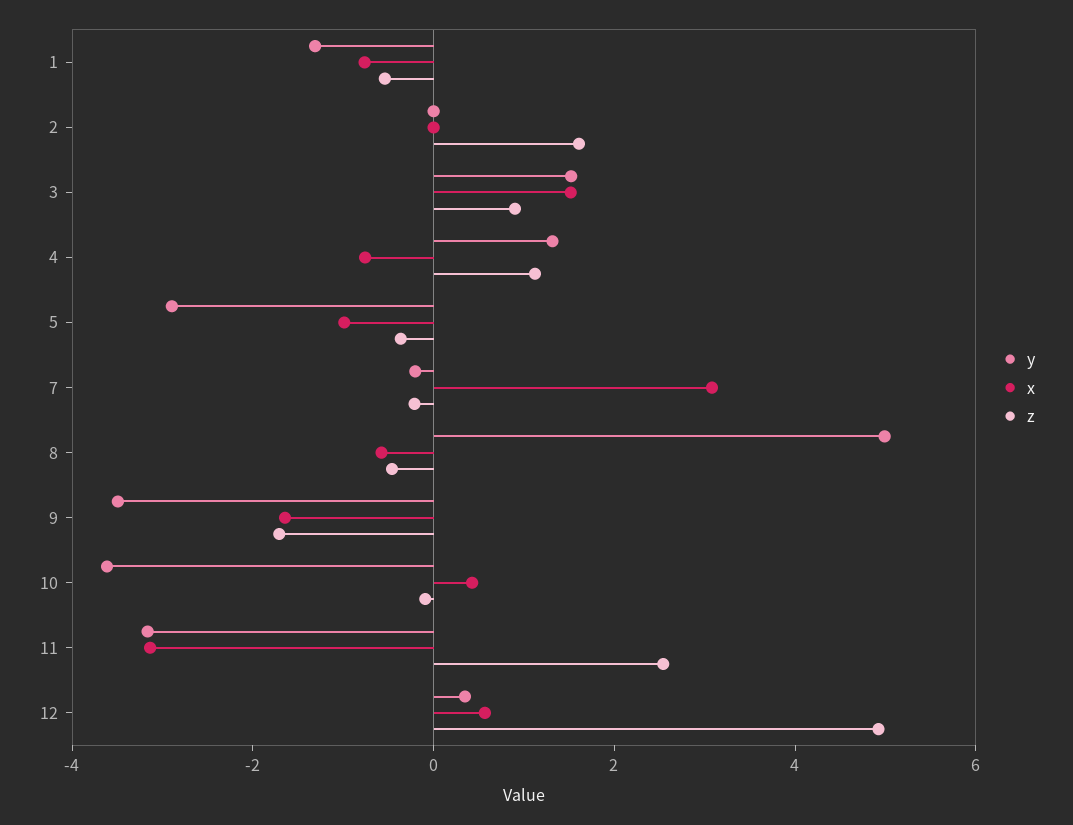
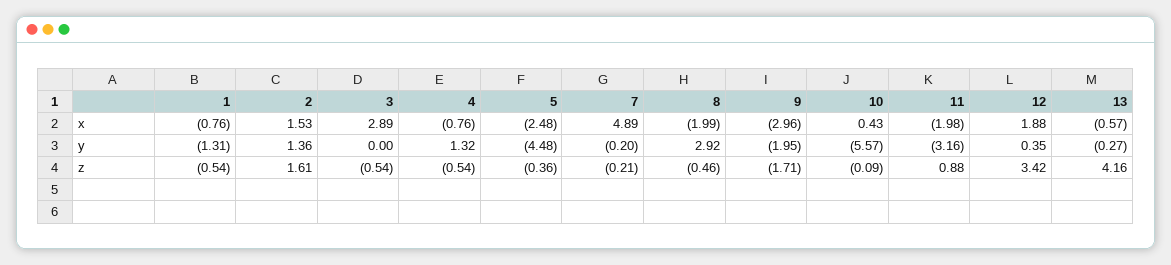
y, 2: 0 -> 1.36
x, 2: 0 -> 1.53
y, 3: 1.5 -> 0
x, 3: 1.5 -> 2.89
z, 3: 1 -> -0.54
z, 4: 1 -> -0.54
y, 5: -3 -> -4.48
x, 5: -1 -> -2.48
x, 7: 3 -> 4.89
y, 8: 5 -> 2.92
x, 8: -0.5 -> -1.99
y, 9: -3.5 -> -1.95
x, 9: -1.5 -> -2.96
y, 10: -3.5 -> -5.57
x, 11: -3 -> -1.98
z, 11: 2.5 -> 0.88
x, 12: 0.5 -> 1.88
z, 12: 5 -> 3.42
x, 13: none -> -0.57
y, 13: none -> -0.27
z, 13: none -> 4.16

